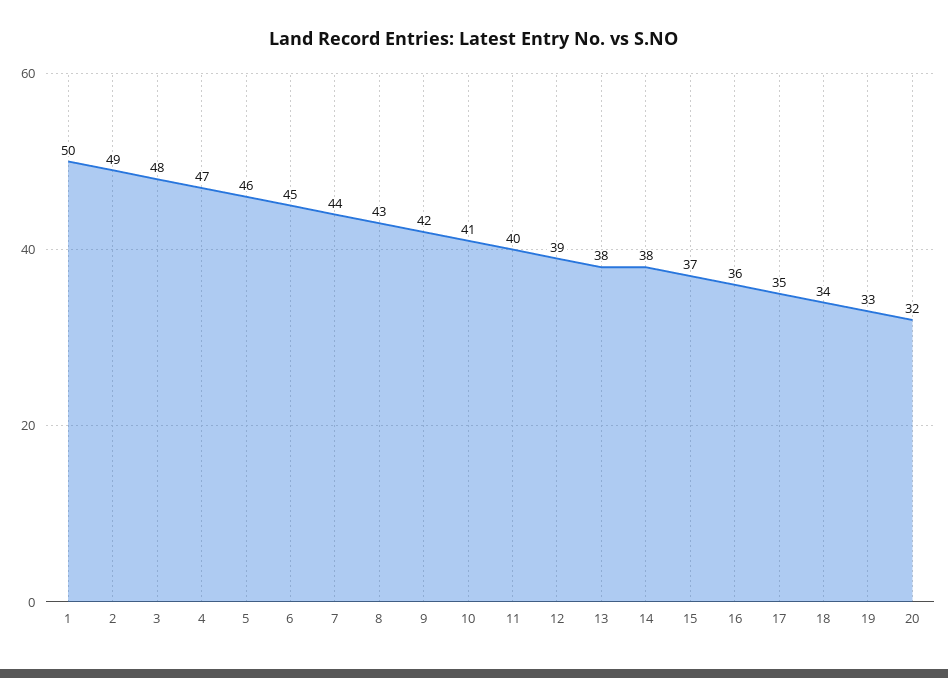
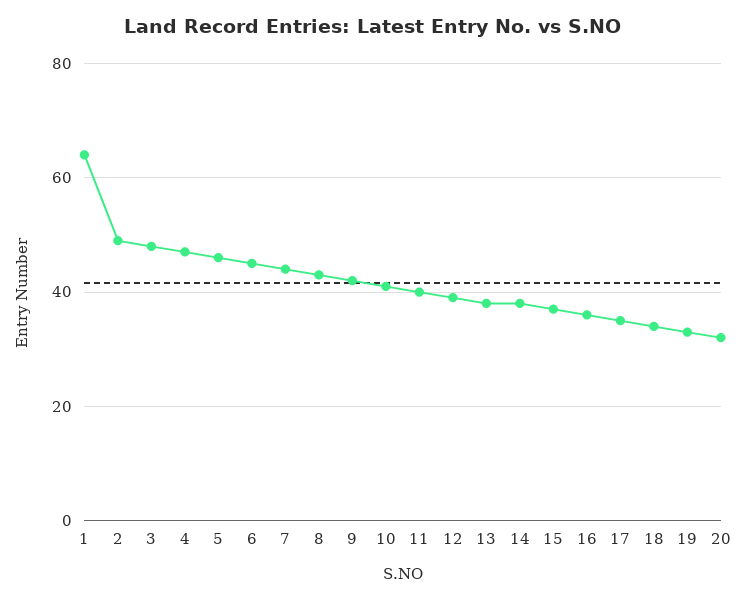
1: 50 -> 65

